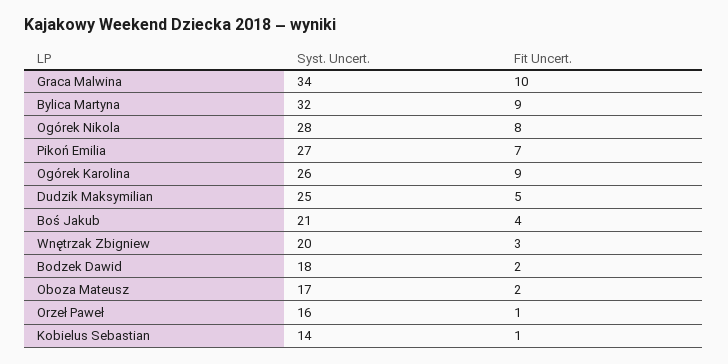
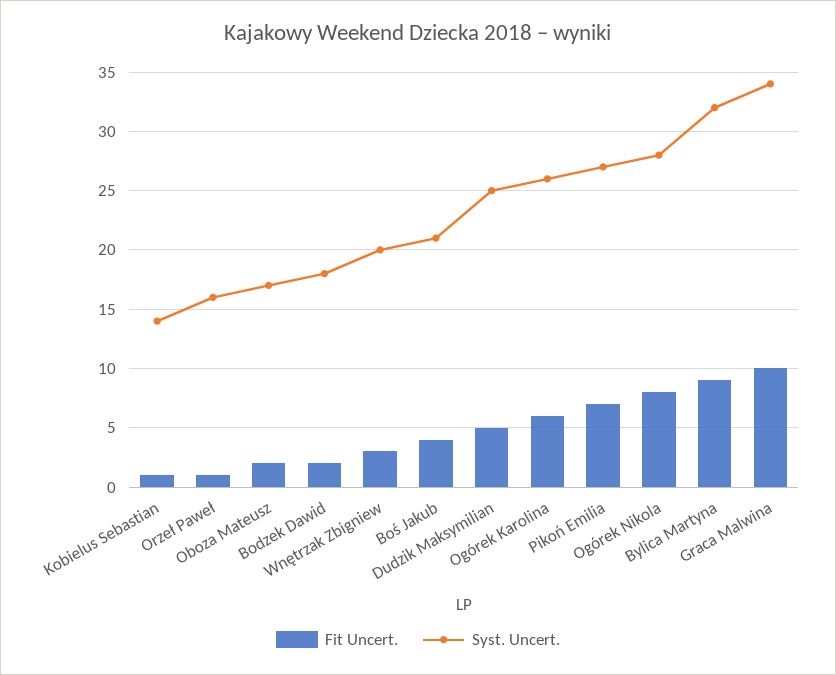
Fit Uncert., Ogórek Karolina: 9 -> 6

